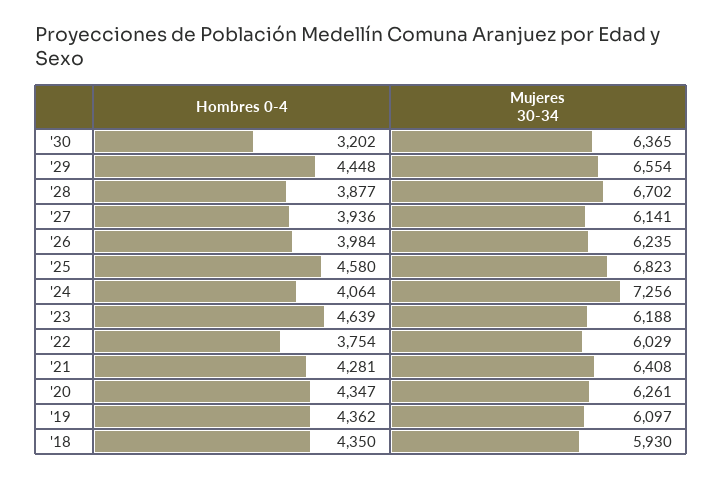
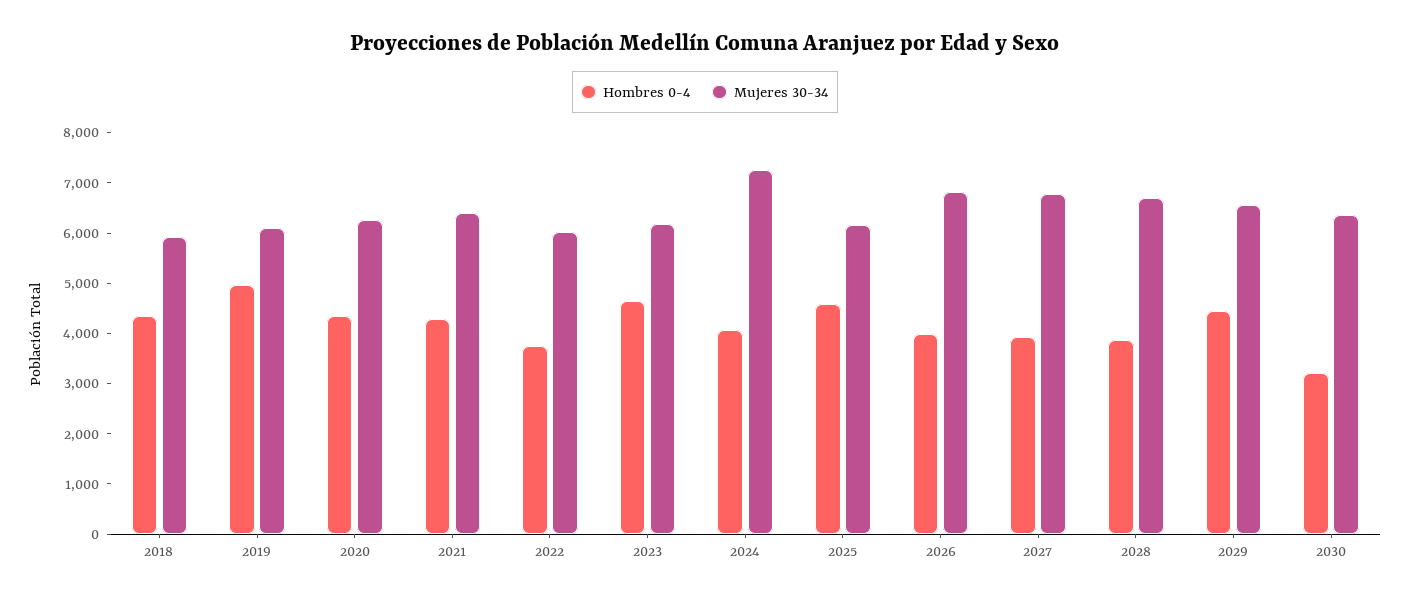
Mujeres 30-34, '27: 6141 -> 6800
Mujeres 30-34, '26: 6235 -> 6800
Mujeres 30-34, '25: 6823 -> 6200
Hombres 0-4, '19: 4362 -> 5000

